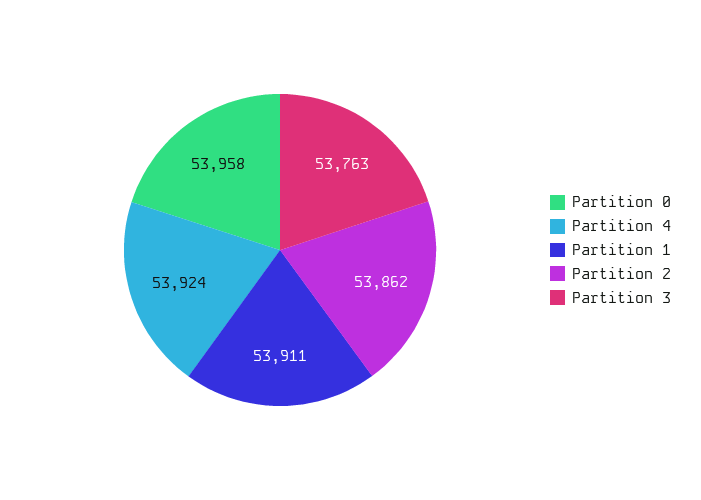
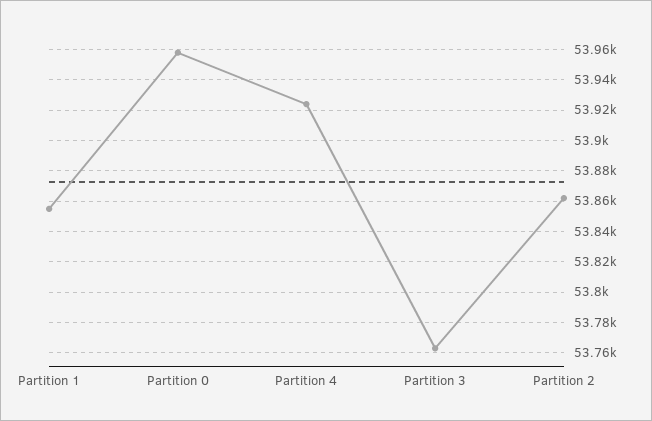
Partition 1: 53911 -> 53855

